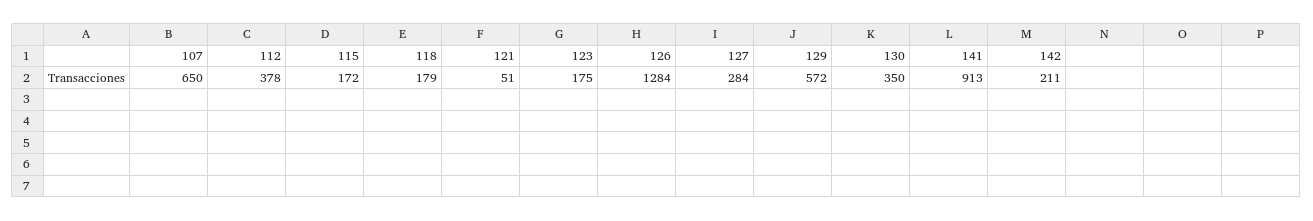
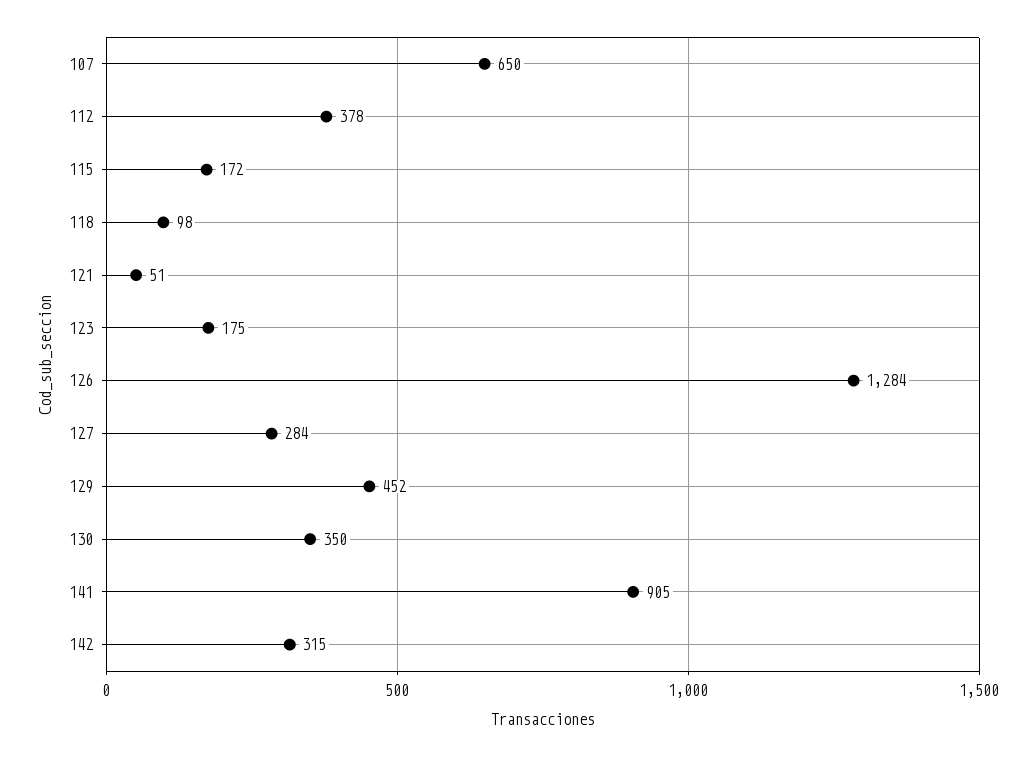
118: 179 -> 98
129: 572 -> 452
141: 913 -> 905
142: 211 -> 315

